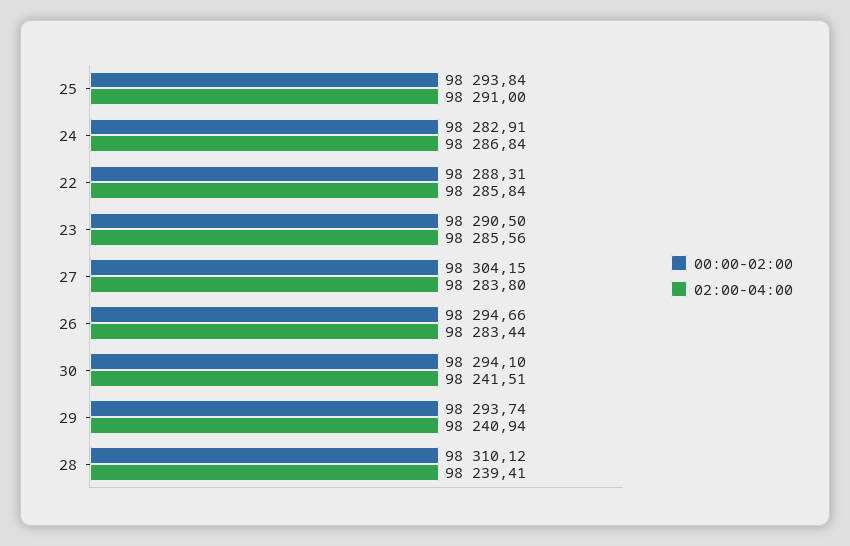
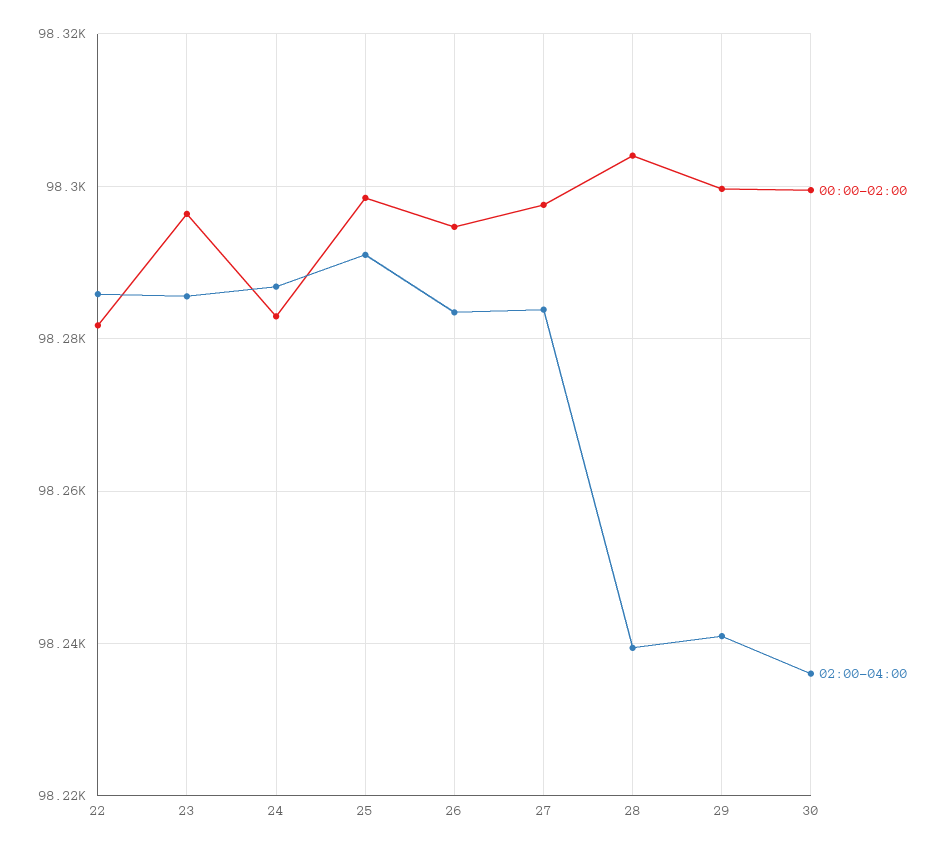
00:00-02:00, 25: 98293.84 -> 98298
00:00-02:00, 22: 98288.31 -> 98282
00:00-02:00, 23: 98290.5 -> 98296
00:00-02:00, 27: 98304.15 -> 98298
00:00-02:00, 30: 98294.1 -> 98300
02:00-04:00, 30: 98241.51 -> 98236
00:00-02:00, 29: 98293.74 -> 98300
00:00-02:00, 28: 98310.12 -> 98304

